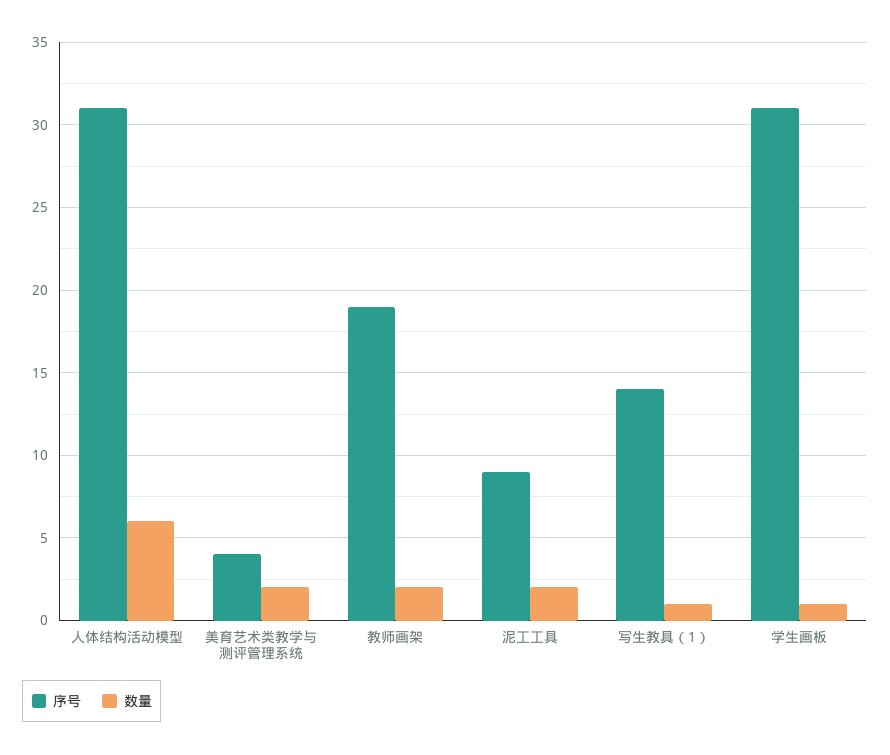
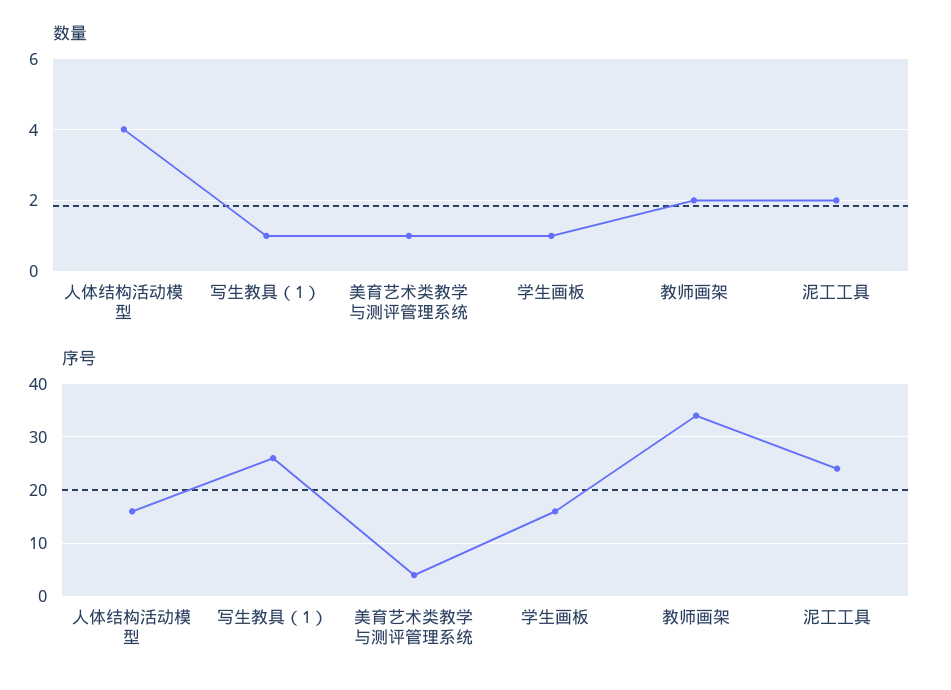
序号, 人体结构活动模型: 31 -> 15
数量, 人体结构活动模型: 6 -> 4
数量, 美育艺术类教学与测评管理系统: 2 -> 1
序号, 教师画架: 19 -> 35
序号, 泥工工具: 9 -> 25
序号, 写生教具（1）: 14 -> 25
序号, 学生画板: 31 -> 15

